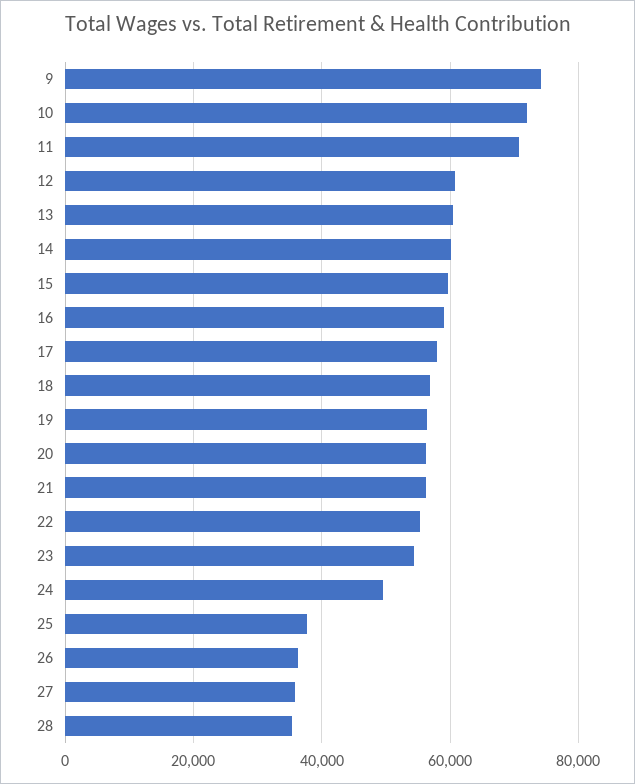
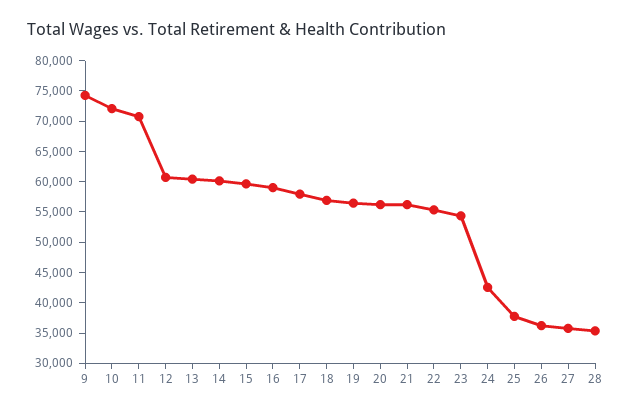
24: 50000 -> 42500

